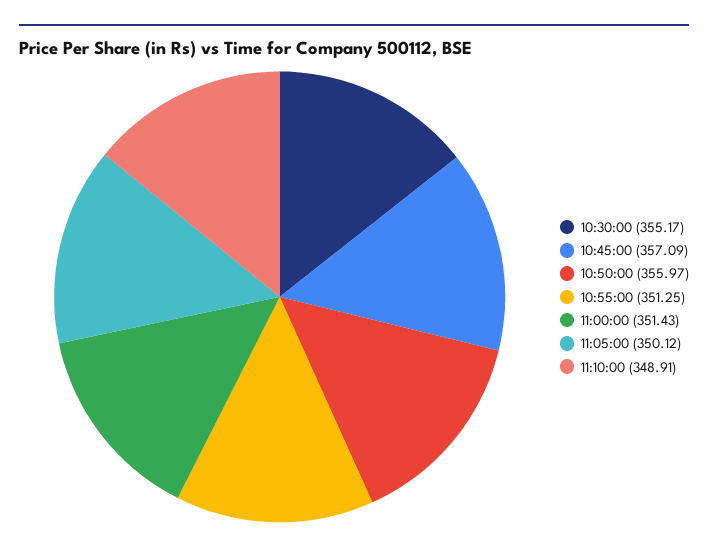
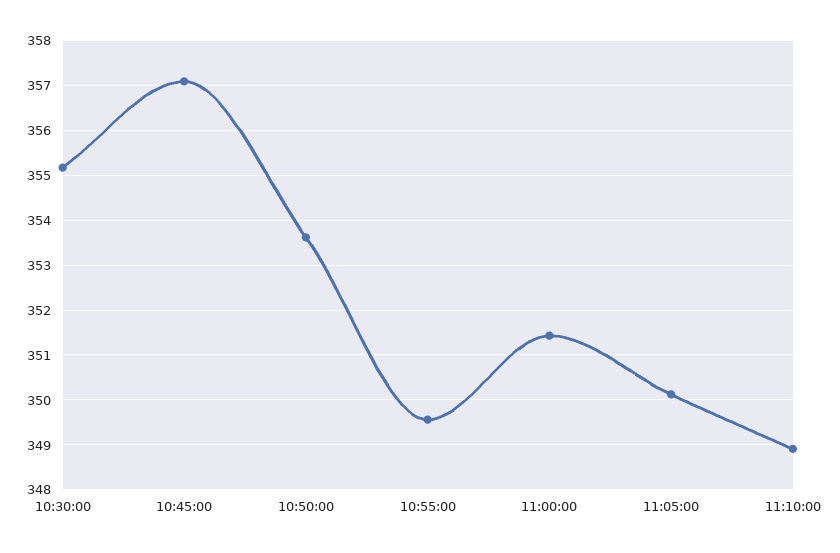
10:50:00: 355.97 -> 353.6
10:55:00: 351.25 -> 349.6

